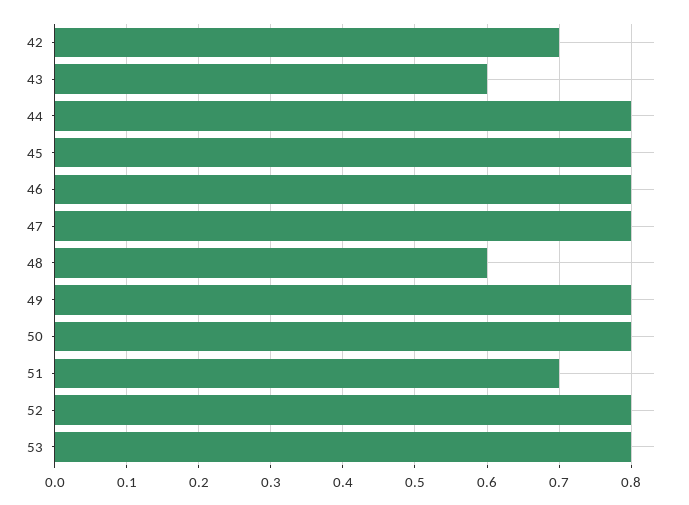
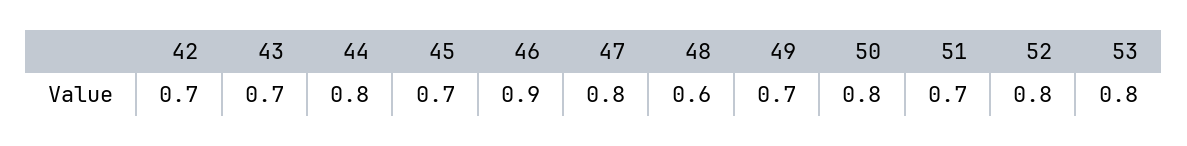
43: 0.6 -> 0.7
45: 0.8 -> 0.7
46: 0.8 -> 0.9
49: 0.8 -> 0.7

